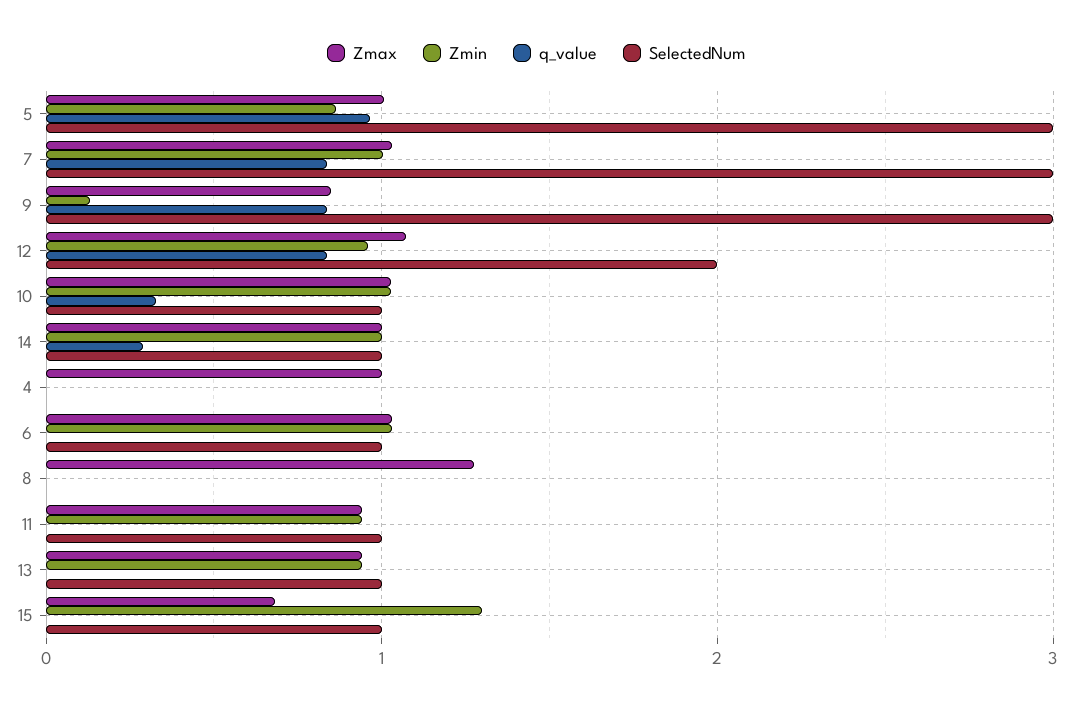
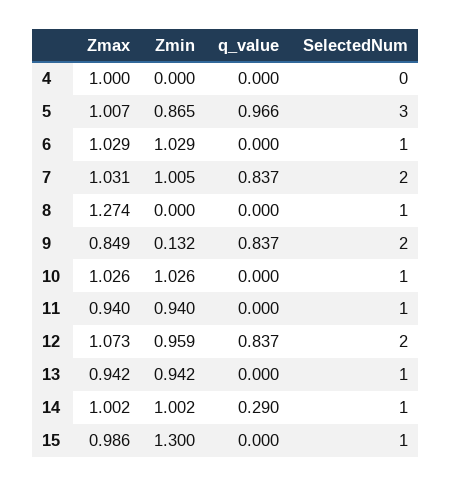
SelectedNum, 7: 3 -> 2
SelectedNum, 9: 3 -> 2
q_value, 10: 0.3 -> 0
SelectedNum, 8: 0 -> 1
Zmax, 15: 0.7 -> 0.986

